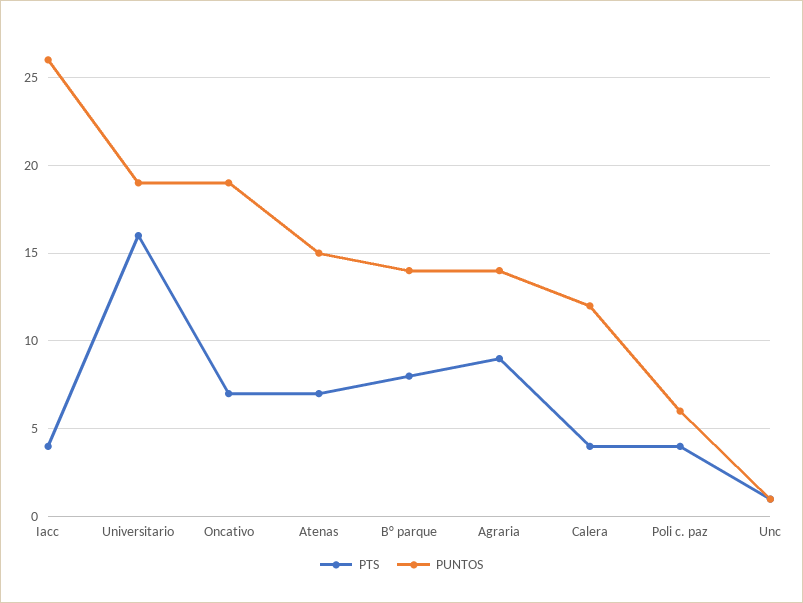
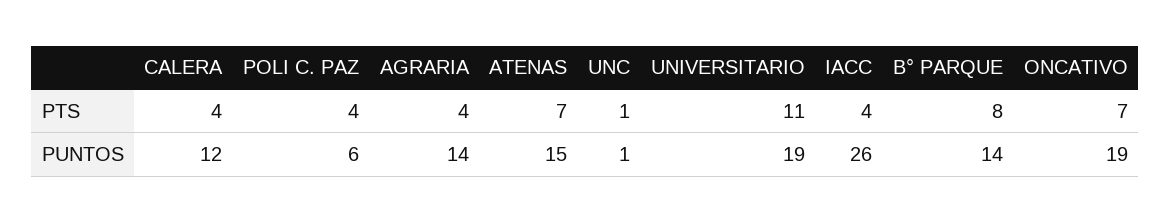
PTS, Universitario: 16 -> 11
PTS, Agraria: 9 -> 4

